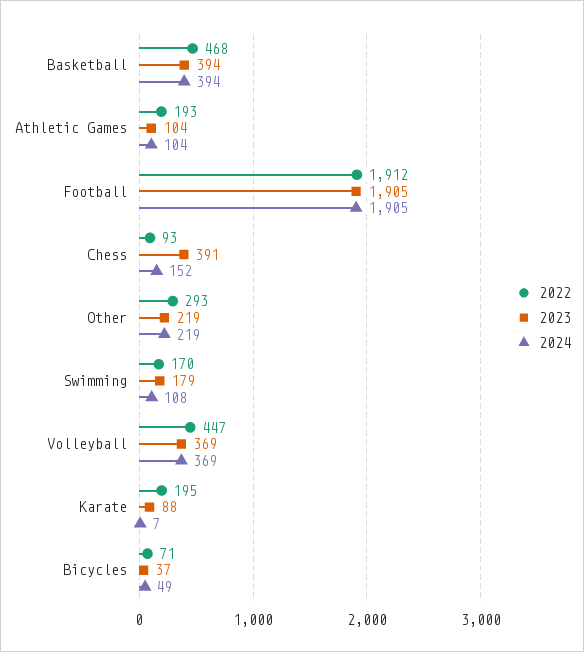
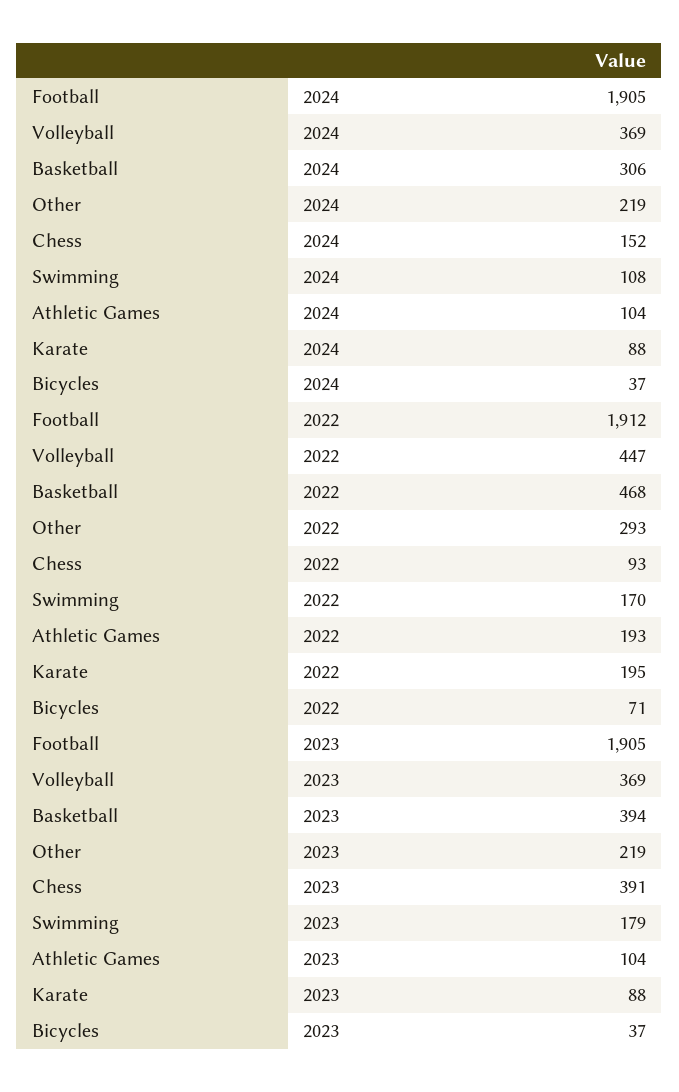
2024, Basketball: 394 -> 306
2024, Karate: 7 -> 88
2024, Bicycles: 49 -> 37

